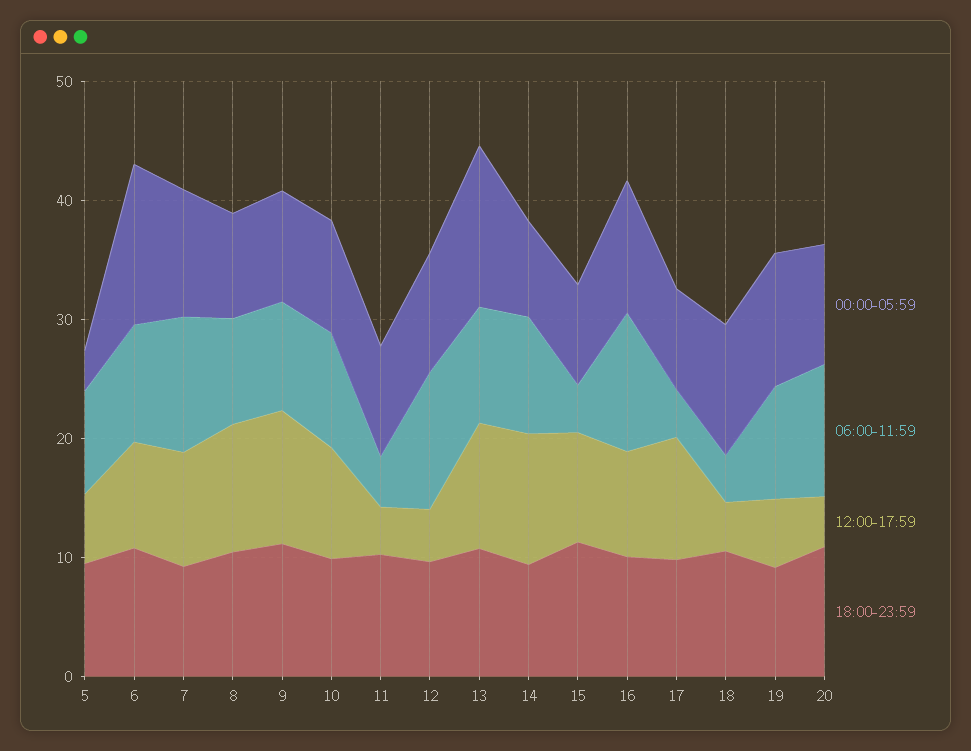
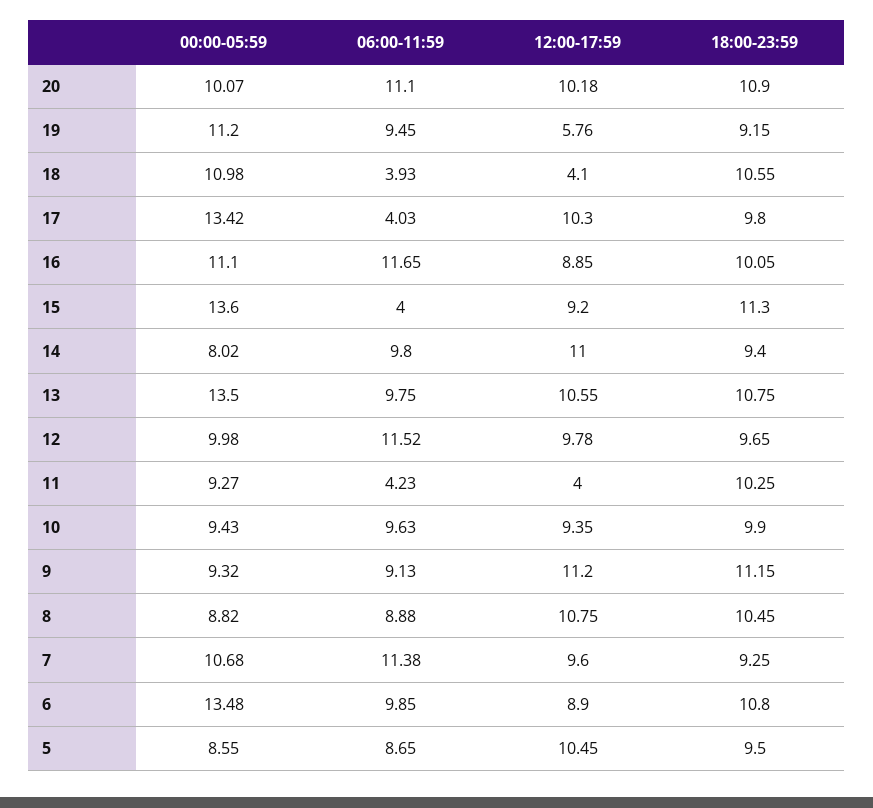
00:00-05:59, 5: 4 -> 8.55
12:00-17:59, 5: 6 -> 10.45
12:00-17:59, 12: 4 -> 9.78
00:00-05:59, 15: 8 -> 13.6
00:00-05:59, 17: 8 -> 13.42
12:00-17:59, 20: 4 -> 10.18

